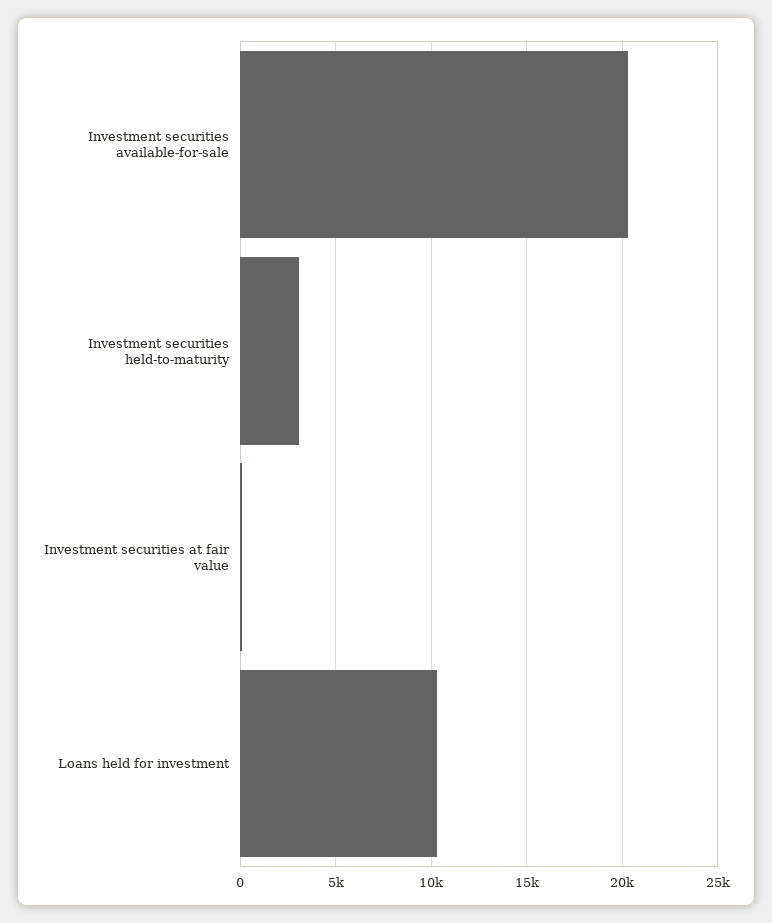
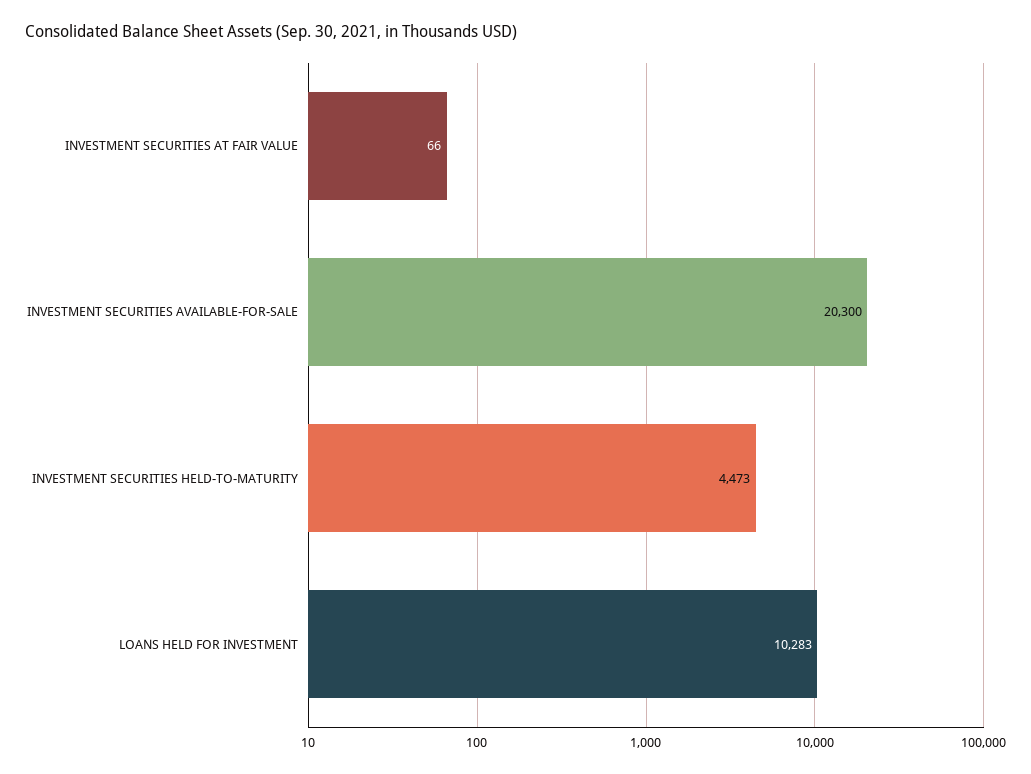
Investment securities held-to-maturity: 3000 -> 4473

